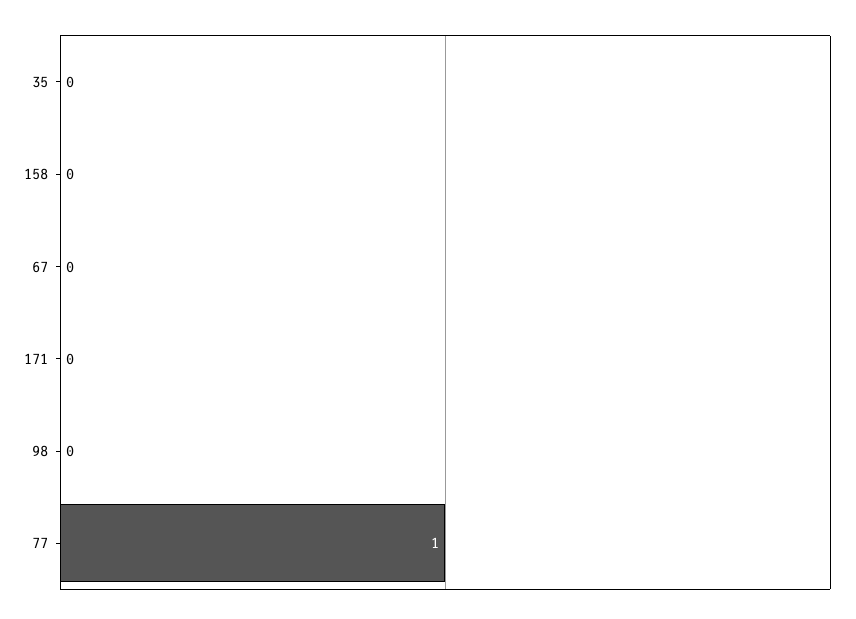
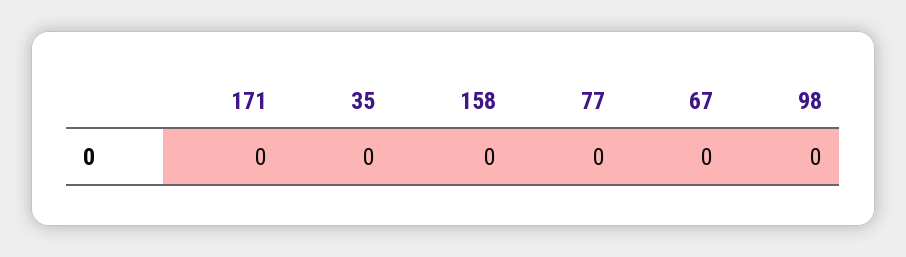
77: 1 -> 0

